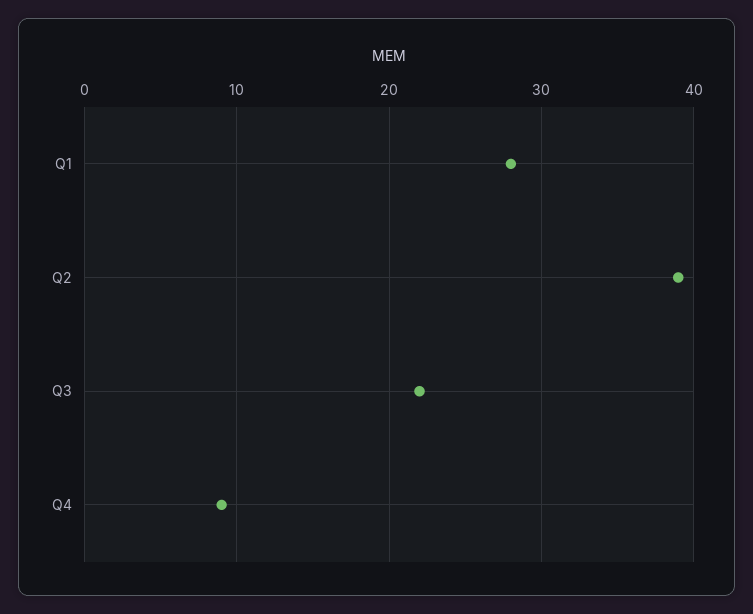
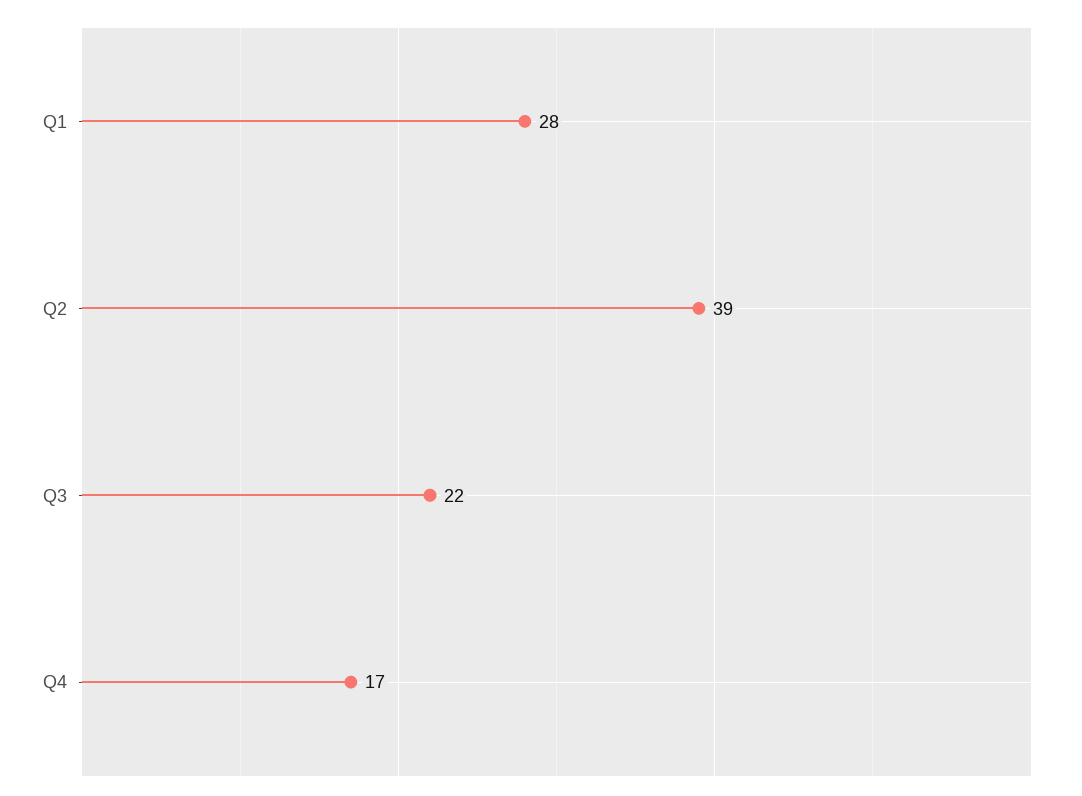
Q4: 9 -> 17

